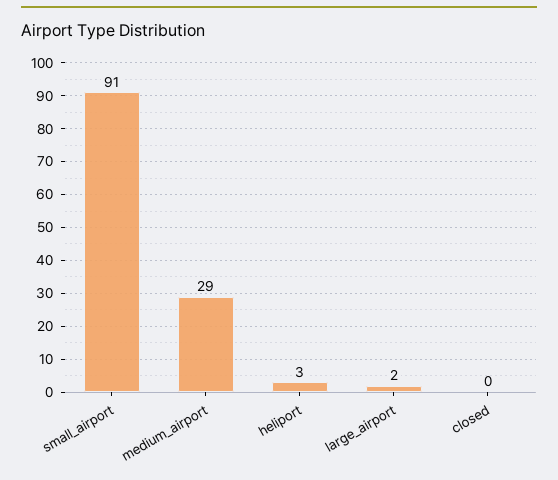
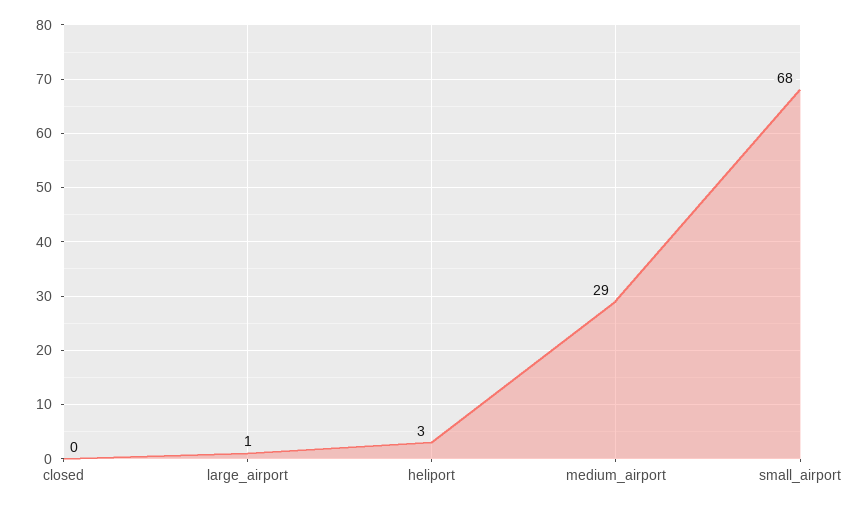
small_airport: 91 -> 68
large_airport: 2 -> 1

